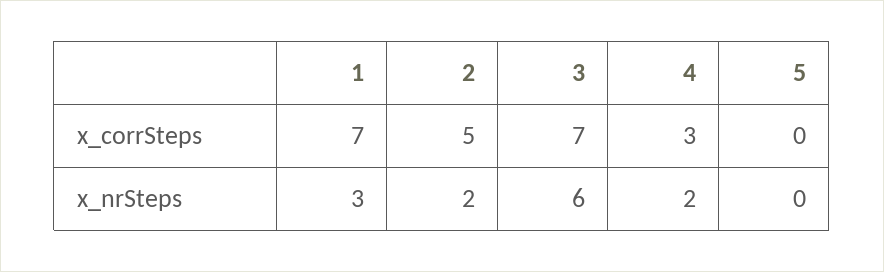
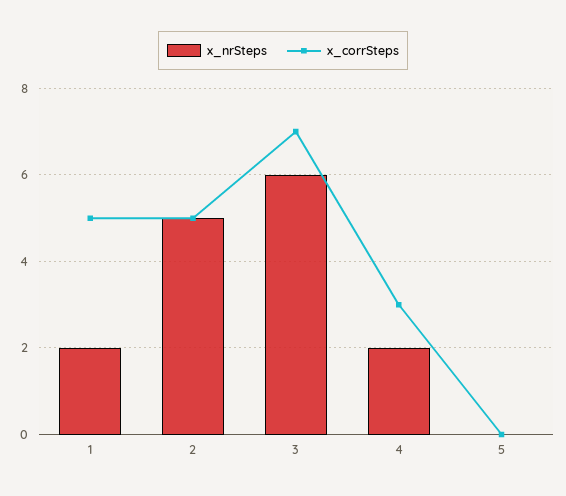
x_corrSteps, 1: 7 -> 5
x_nrSteps, 1: 3 -> 2
x_nrSteps, 2: 2 -> 5

